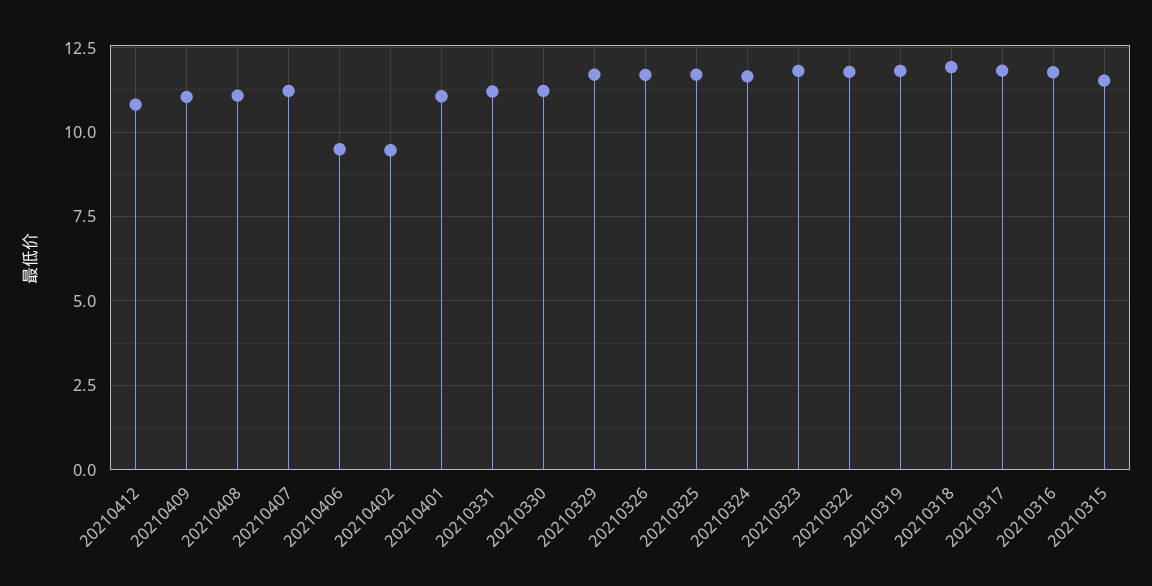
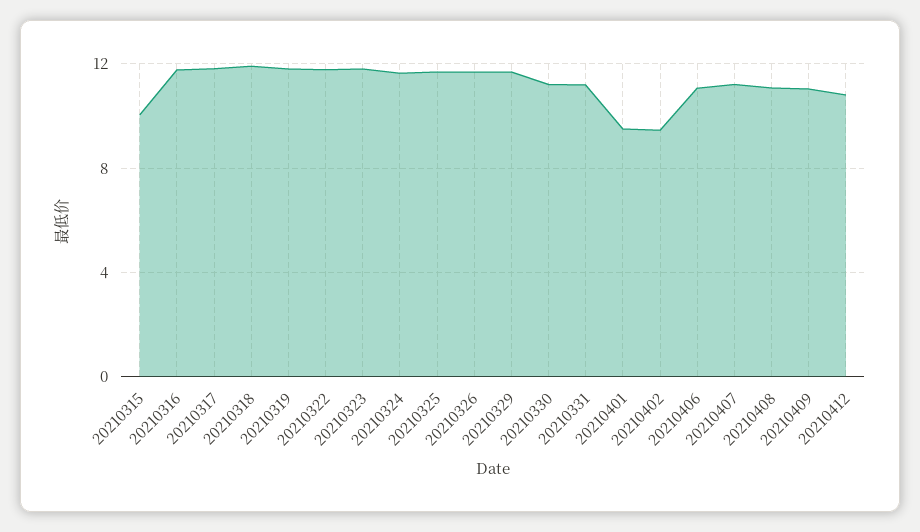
20210406: 9.5 -> 11
20210401: 11 -> 9.5
20210315: 11.5 -> 10

